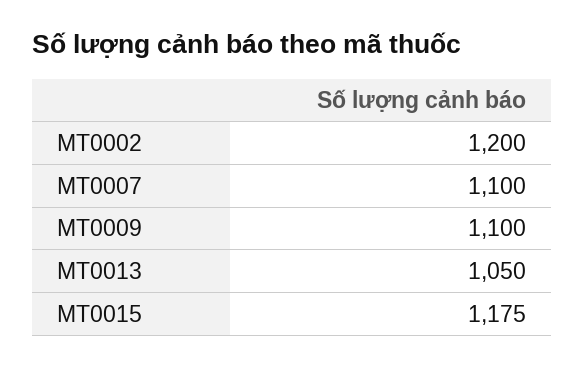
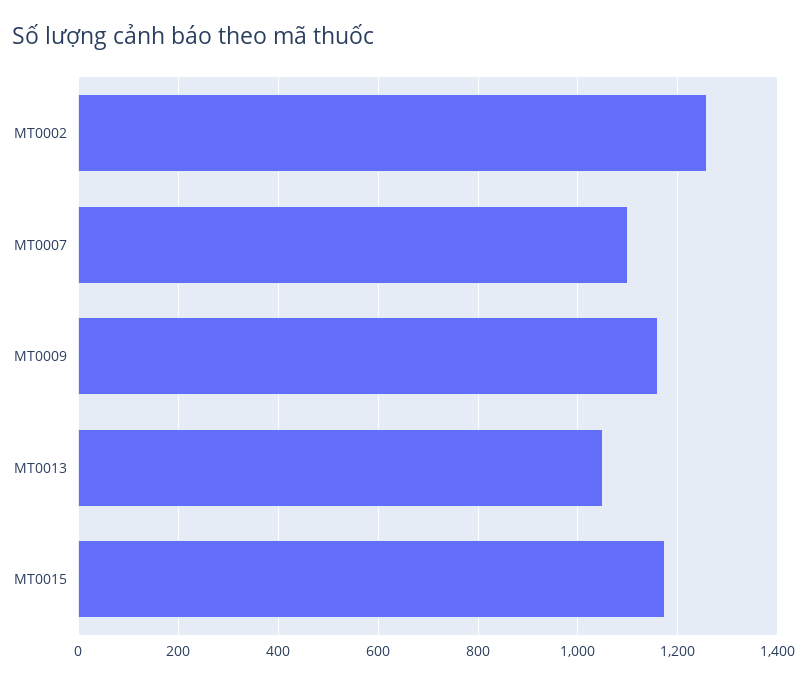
MT0002: 1200 -> 1260
MT0009: 1100 -> 1160

